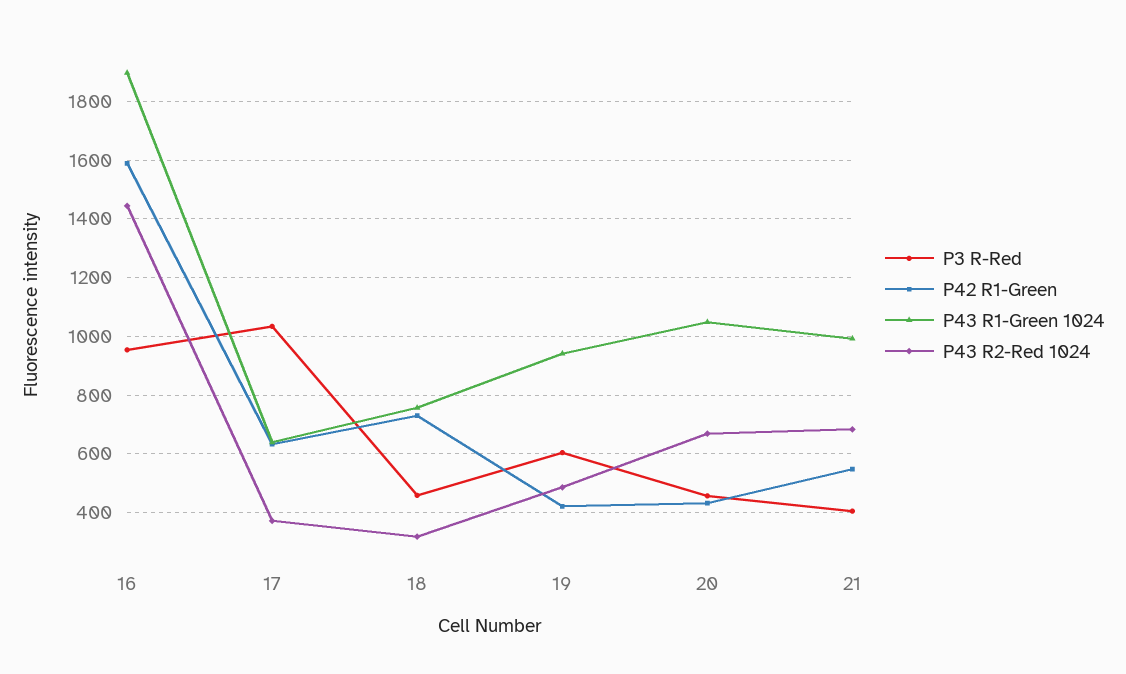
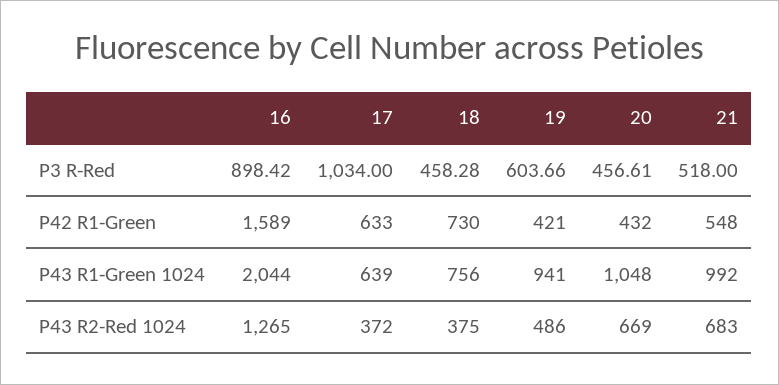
P3 R-Red, 16: 950 -> 898.42
P43 R1-Green 1024, 16: 1900 -> 2044
P43 R2-Red 1024, 16: 1450 -> 1265
P43 R2-Red 1024, 18: 325 -> 375
P3 R-Red, 21: 400 -> 518

